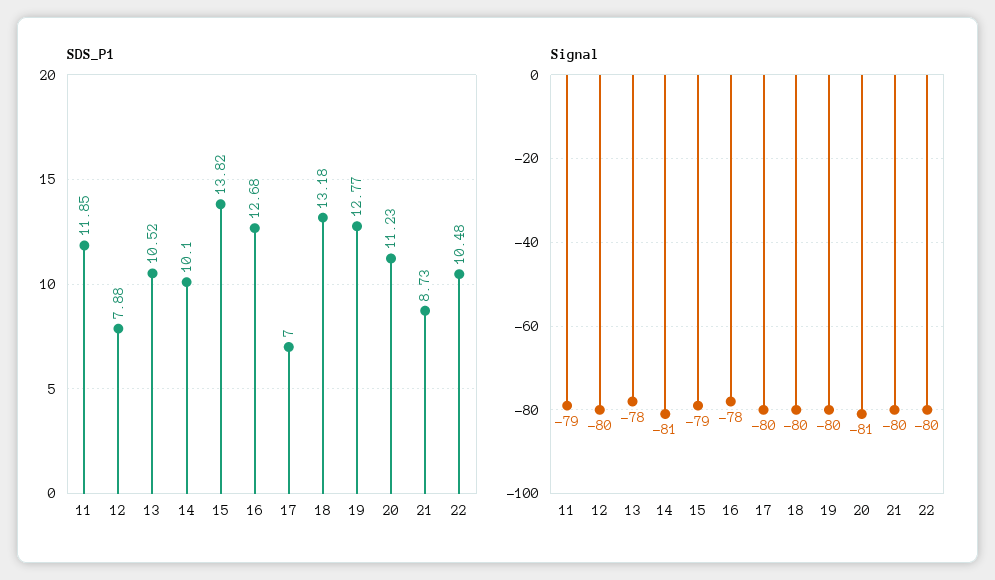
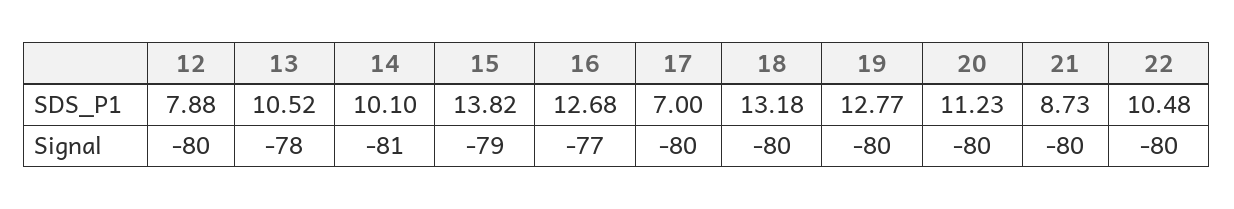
SDS_P1, 11: 11.85 -> none
Signal, 11: -79 -> none
Signal, 16: -78 -> -77
Signal, 20: -81 -> -80

